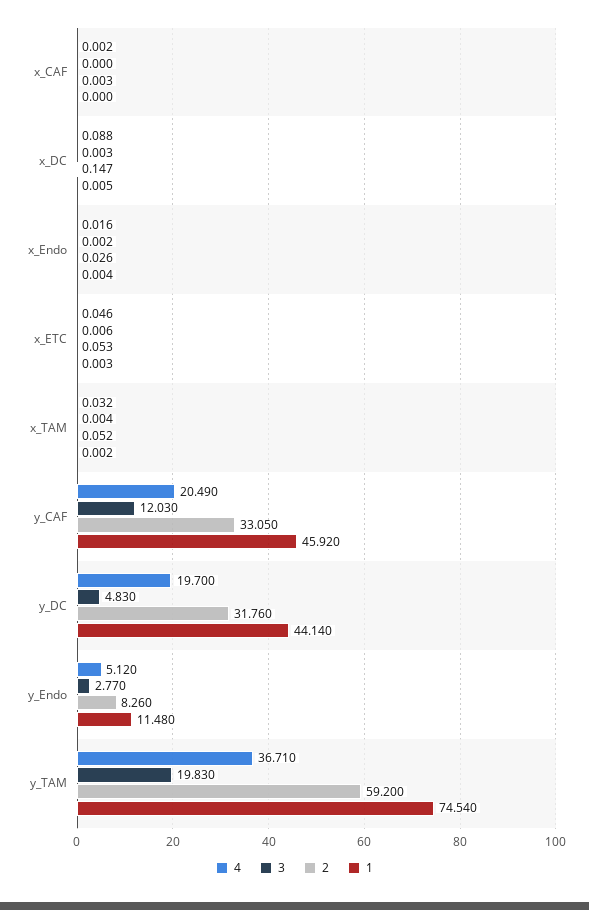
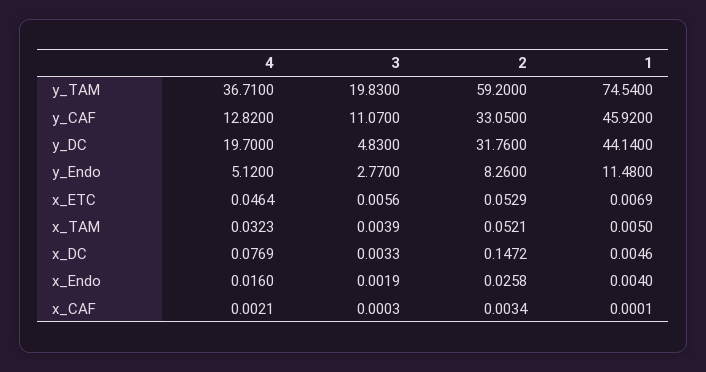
4, x_DC: 0.088 -> 0.0769
1, x_ETC: 0.003 -> 0.0069
1, x_TAM: 0.002 -> 0.005
4, y_CAF: 20.49 -> 12.82
3, y_CAF: 12.03 -> 11.07

